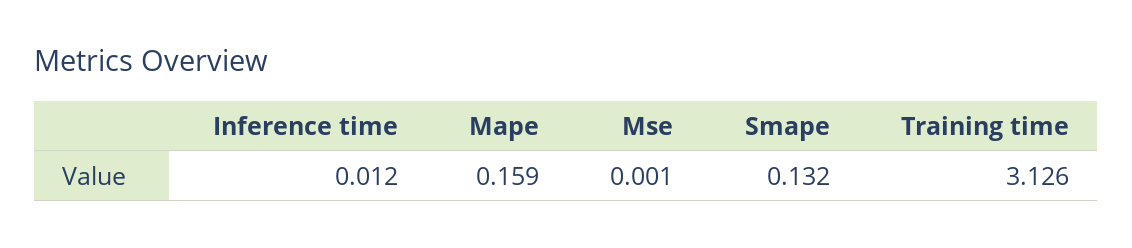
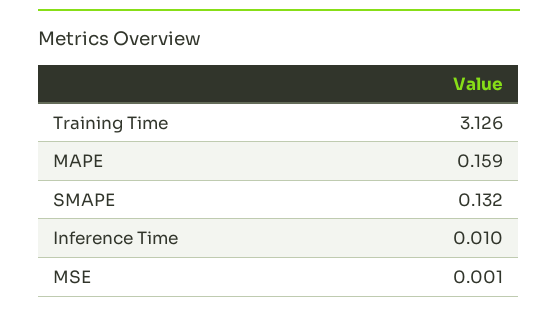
Inference time: 0.012 -> 0.01

